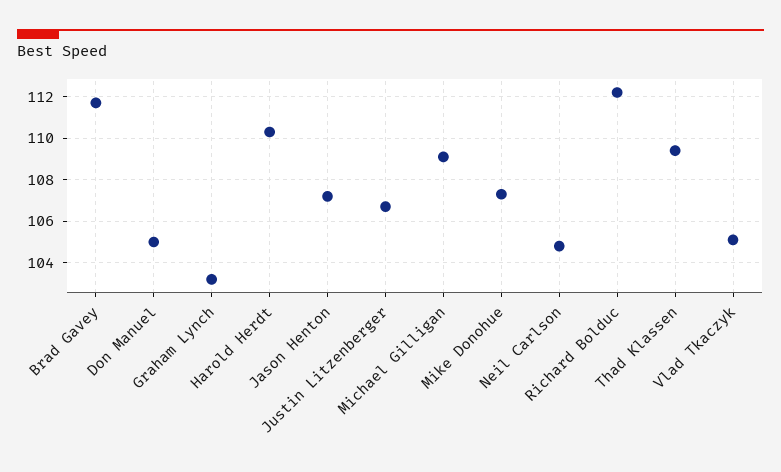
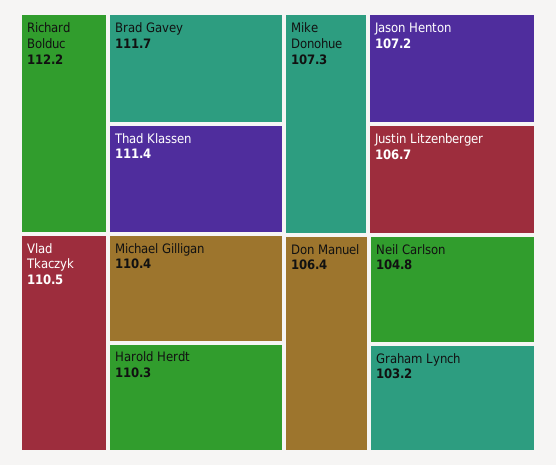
Don Manuel: 105 -> 106.4
Michael Gilligan: 109 -> 110.4
Thad Klassen: 109.5 -> 111.4
Vlad Tkaczyk: 105 -> 110.5

